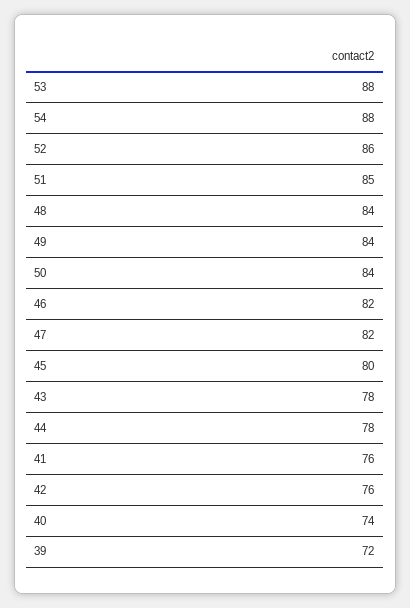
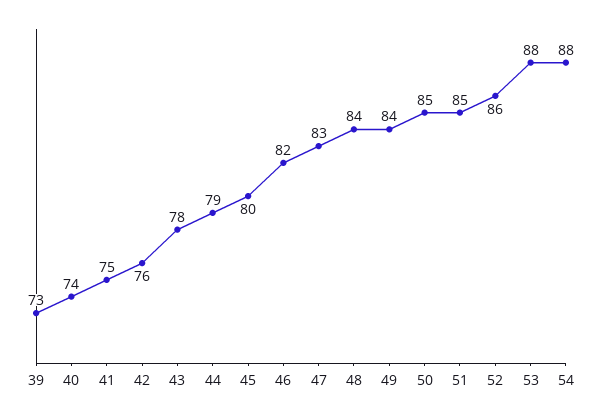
50: 84 -> 85
47: 82 -> 83
44: 78 -> 79
41: 76 -> 75
39: 72 -> 73

